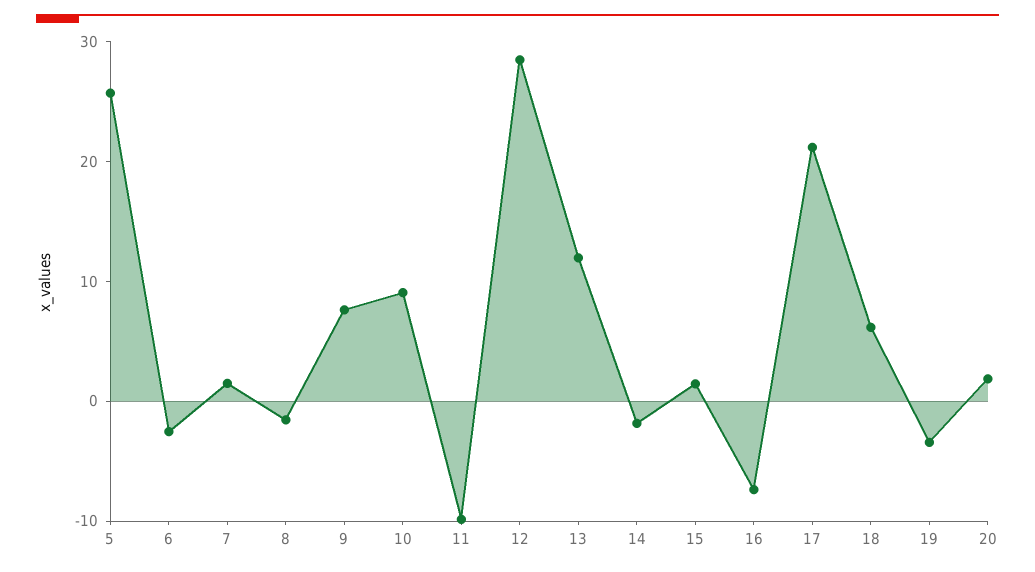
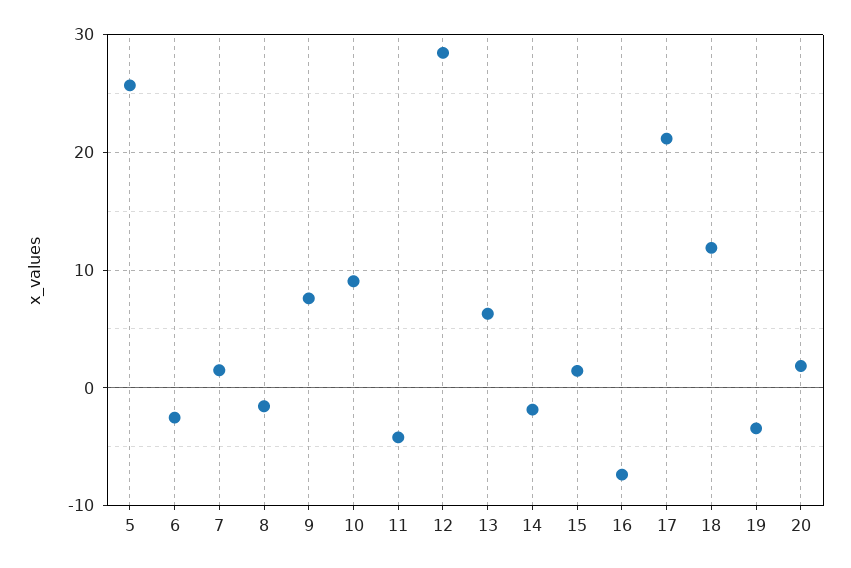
11: -10 -> -4
13: 12 -> 6
18: 6 -> 12

